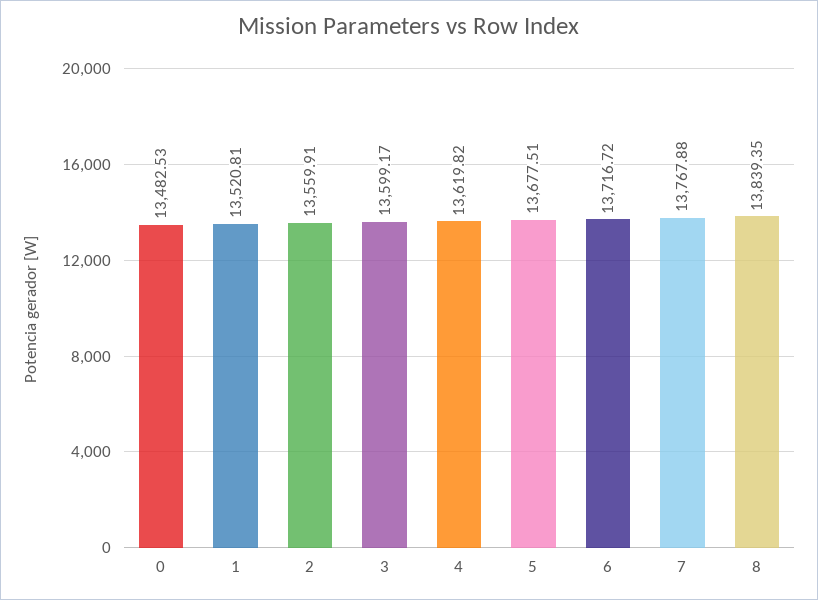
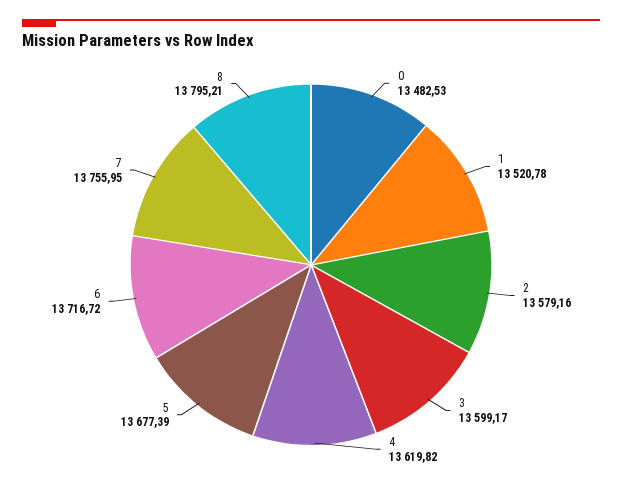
1: 13520.81 -> 13520.78
2: 13559.91 -> 13579.16
5: 13677.51 -> 13677.39
7: 13767.88 -> 13755.95
8: 13839.35 -> 13795.21

